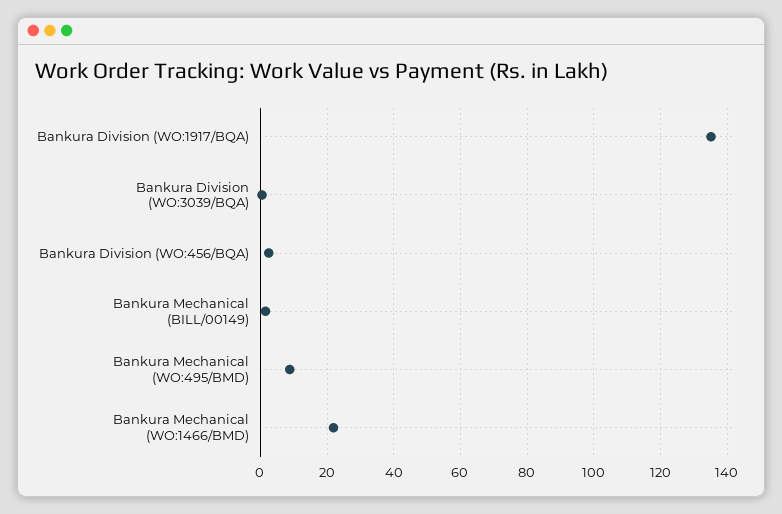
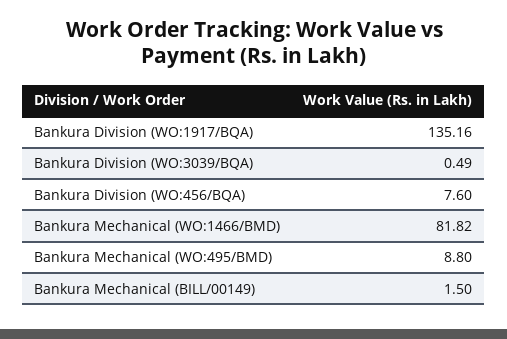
Bankura Division (WO:456/BQA): 2 -> 7.6
Bankura Mechanical (WO:1466/BMD): 22 -> 81.82

